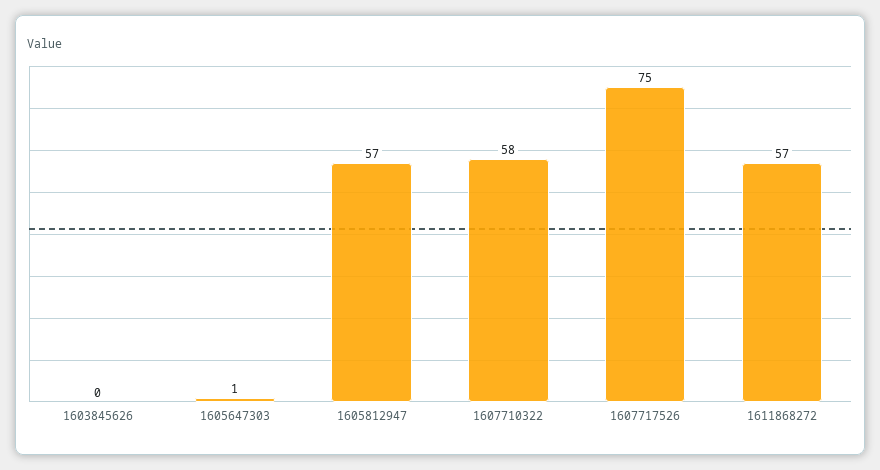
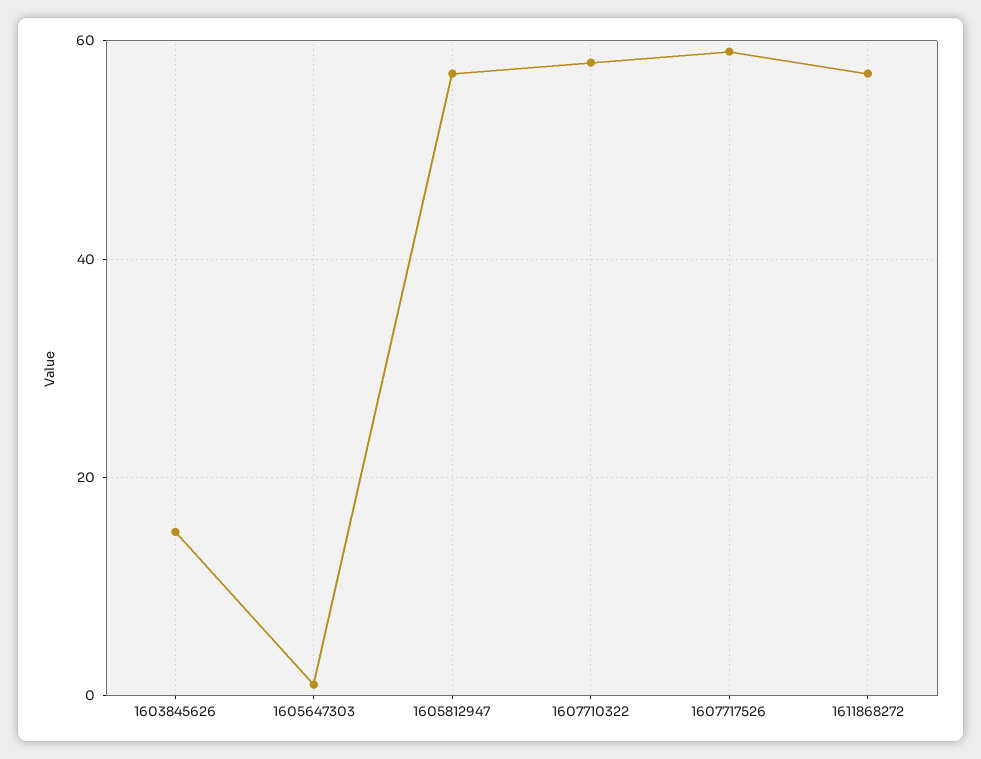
1603845626: 0 -> 15
1607717526: 75 -> 60

